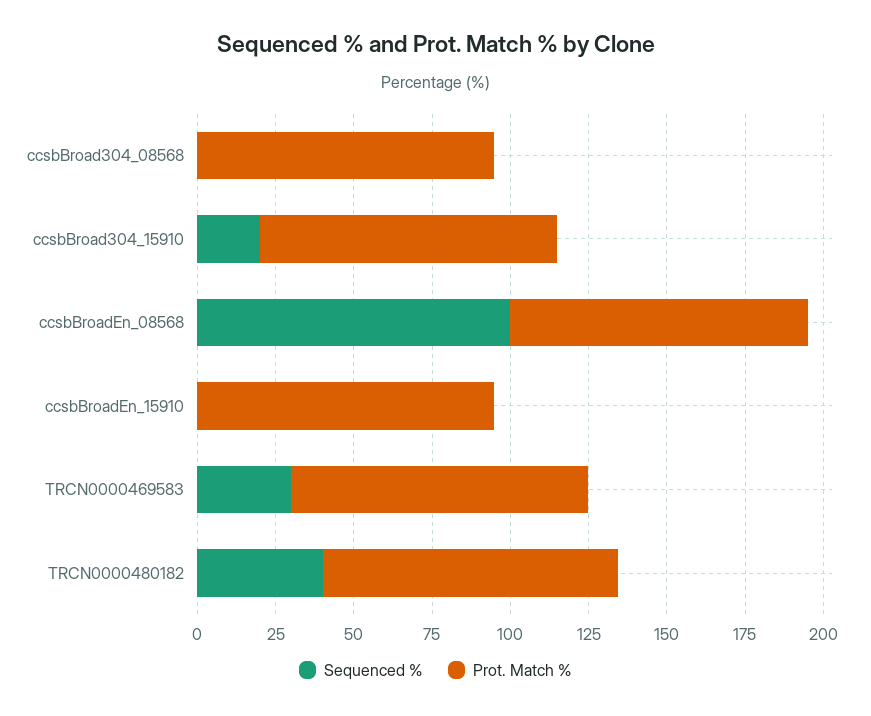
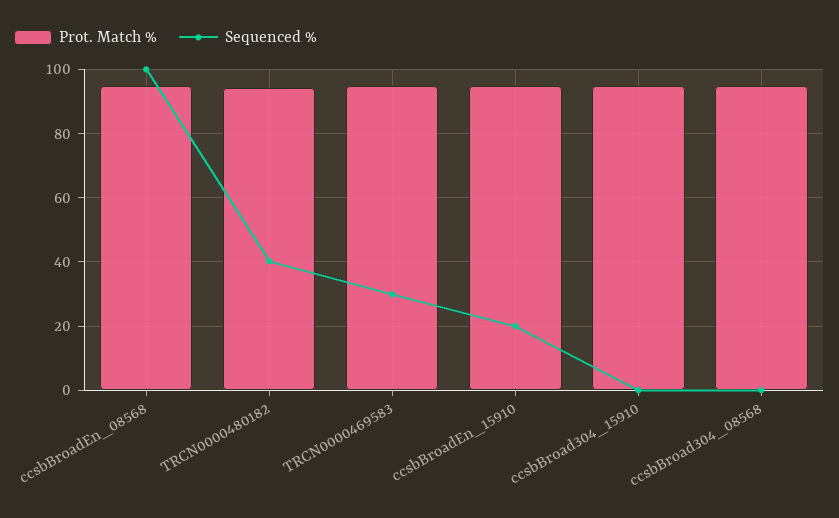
Sequenced %, ccsbBroad304_15910: 20 -> 0
Sequenced %, ccsbBroadEn_15910: 0 -> 20

